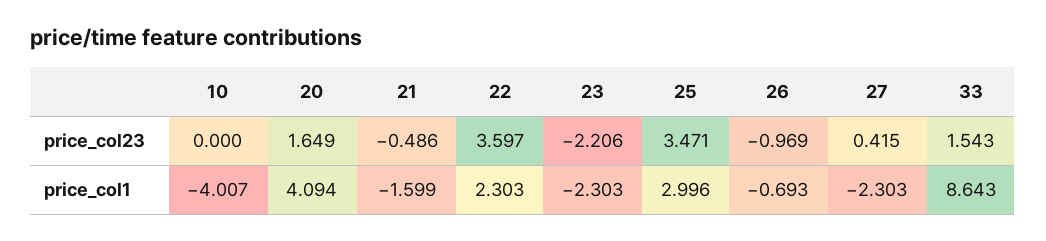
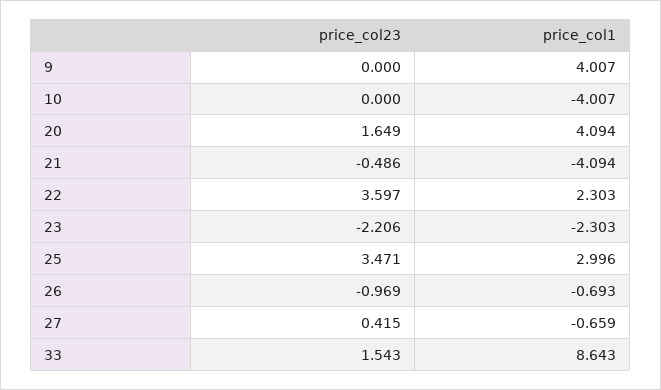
21, price_col1: -1.599 -> -4.094
27, price_col1: -2.303 -> -0.659
9, price_col23: none -> 0
9, price_col1: none -> 4.007

